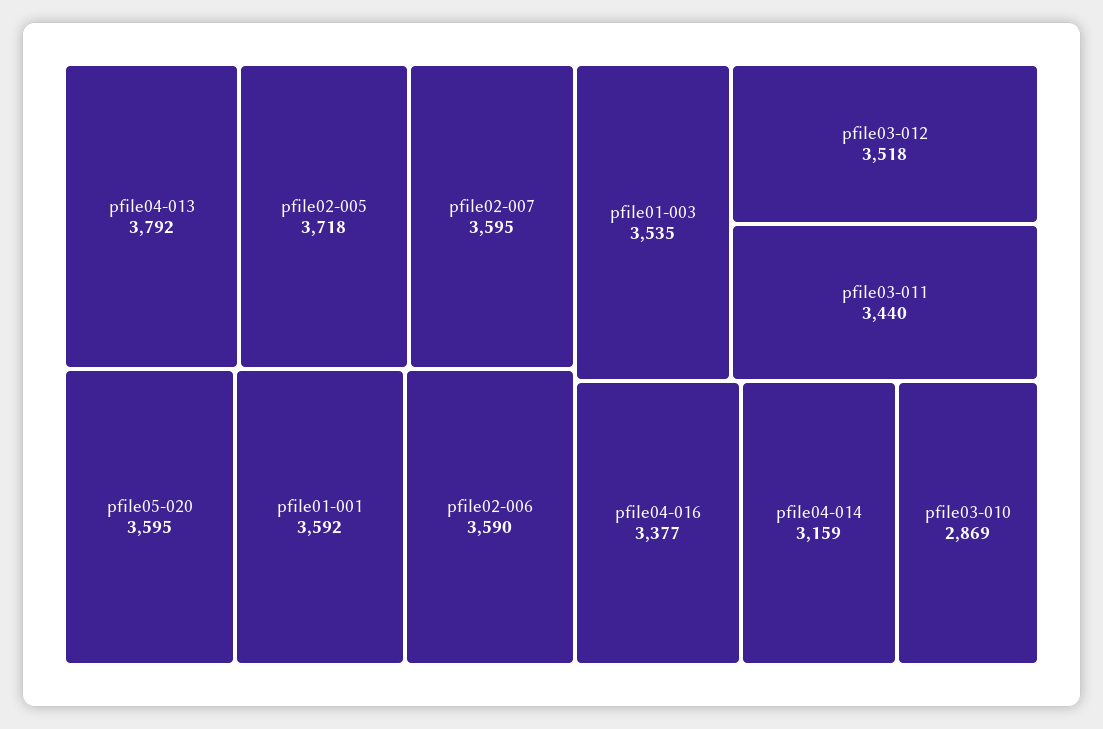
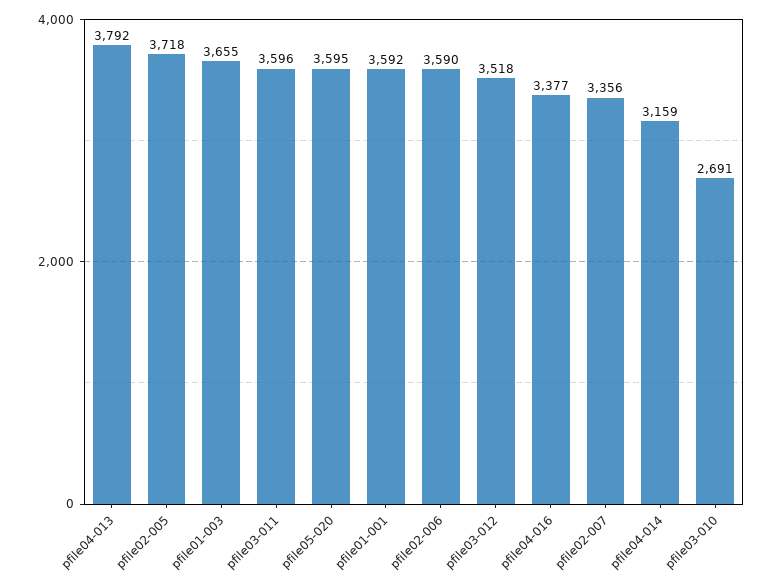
pfile02-007: 3595 -> 3356
pfile01-003: 3535 -> 3655
pfile03-011: 3440 -> 3596
pfile03-010: 2869 -> 2691

